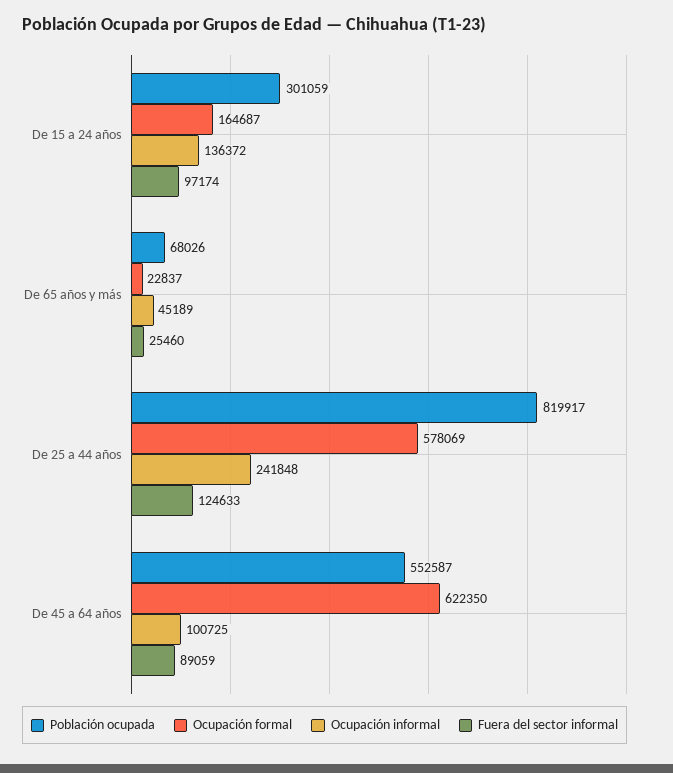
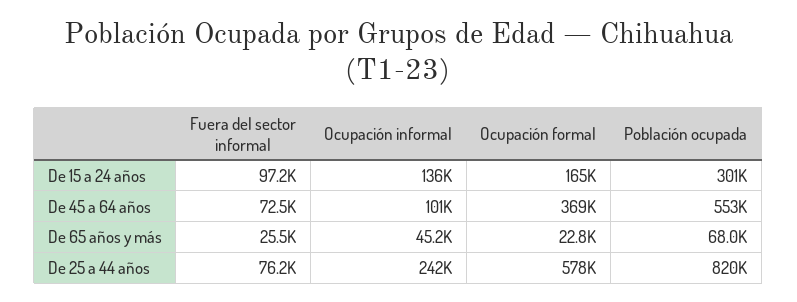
Fuera del sector informal, De 25 a 44 años: 124633 -> 76200
Ocupación formal, De 45 a 64 años: 622350 -> 369000
Fuera del sector informal, De 45 a 64 años: 89059 -> 72500

